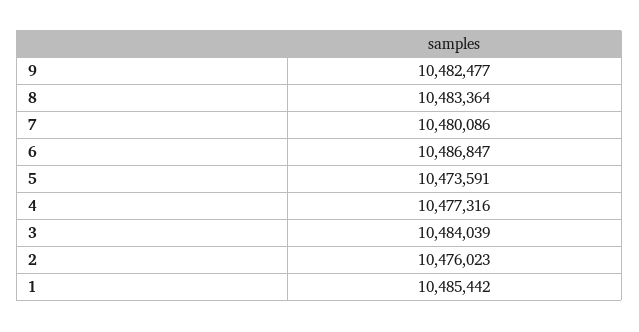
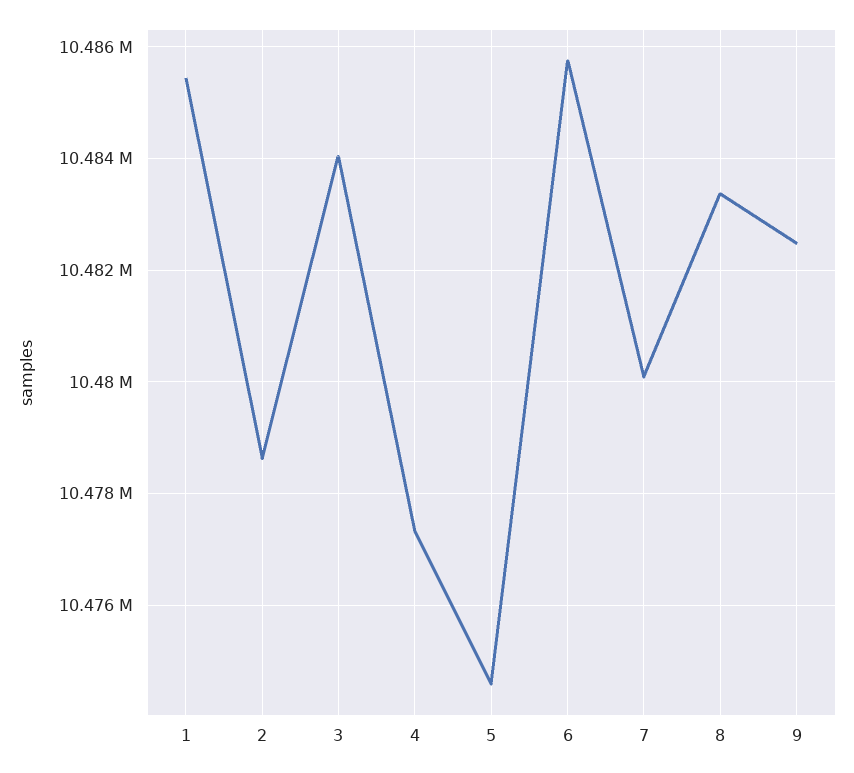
6: 10486847 -> 10485800
5: 10473591 -> 10474600
2: 10476023 -> 10478600

